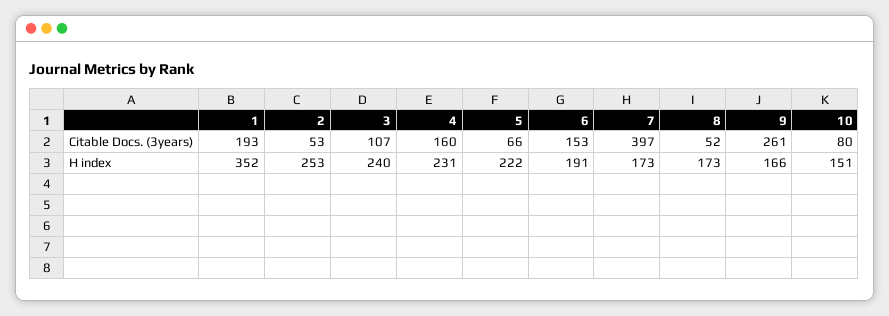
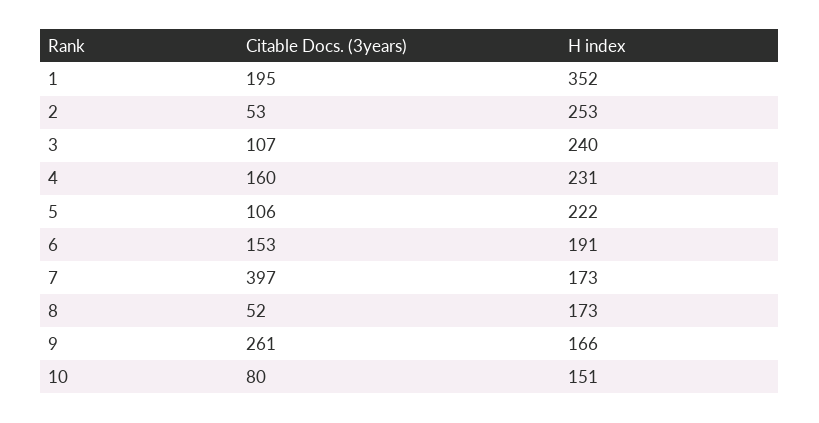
1, Citable Docs. (3years): 193 -> 195
5, Citable Docs. (3years): 66 -> 106

